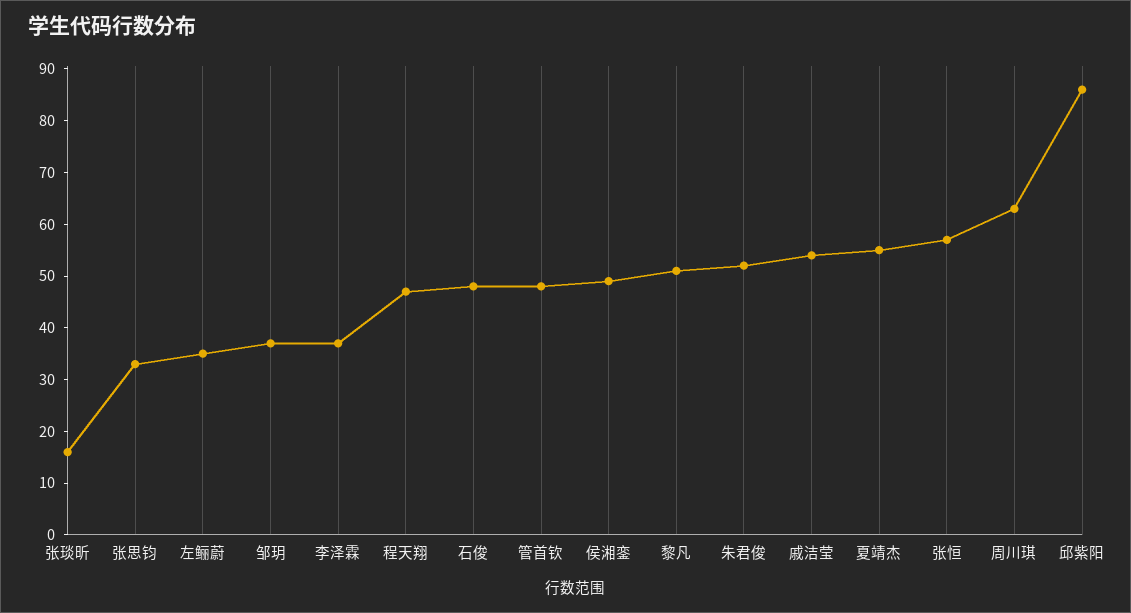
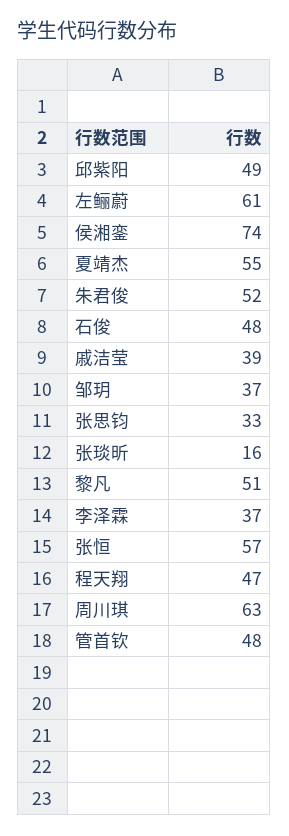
左鲡蔚: 35 -> 61
侯湘銮: 50 -> 74
戚洁莹: 55 -> 39
邱紫阳: 85 -> 49

